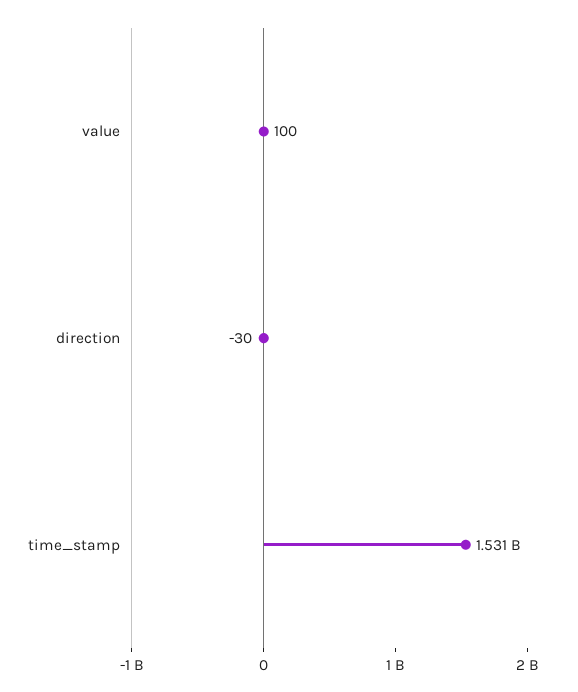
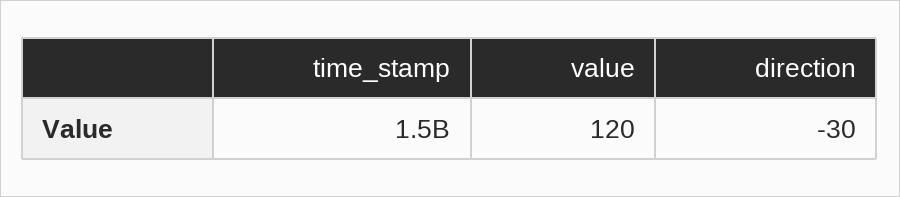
value: 100 -> 120

